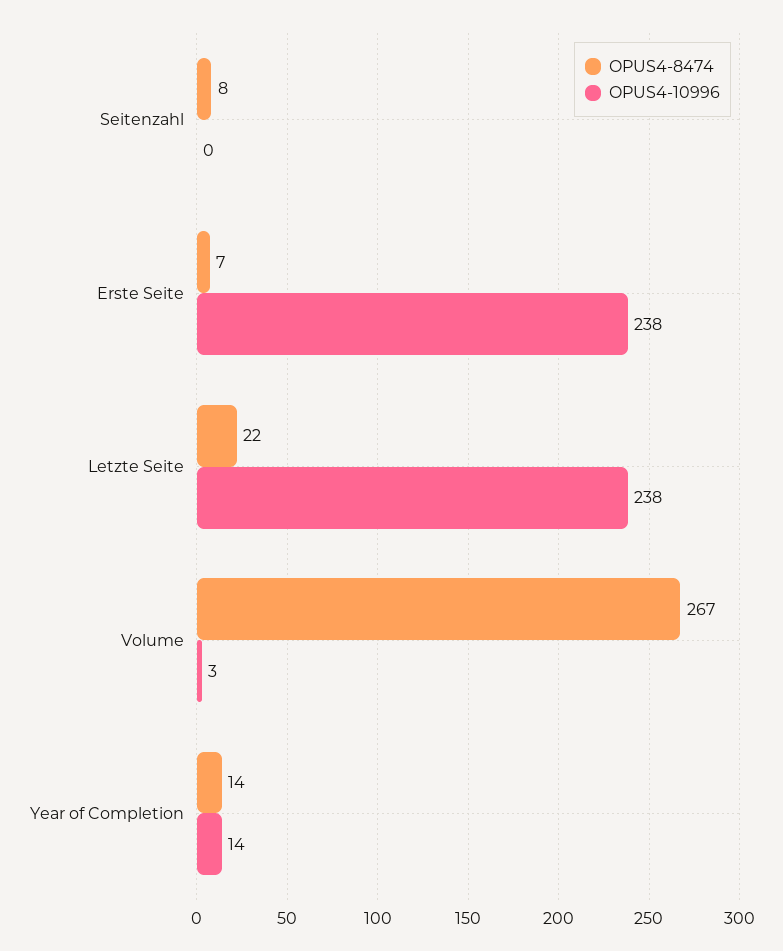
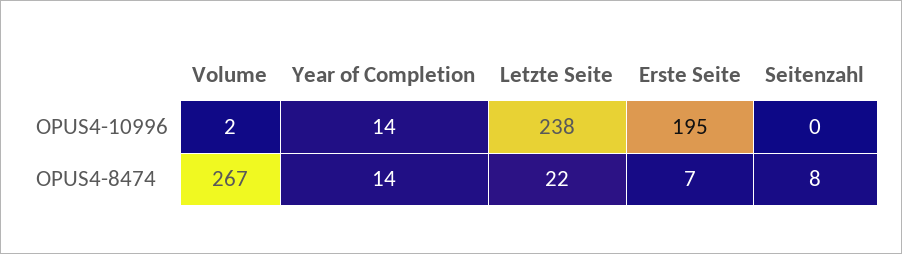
OPUS4-10996, Erste Seite: 238 -> 195
OPUS4-10996, Volume: 3 -> 2

